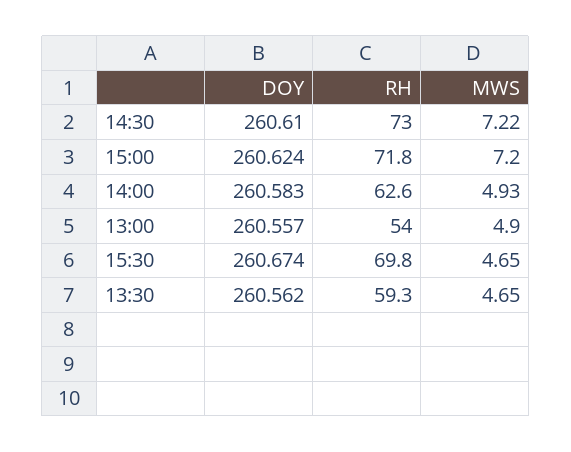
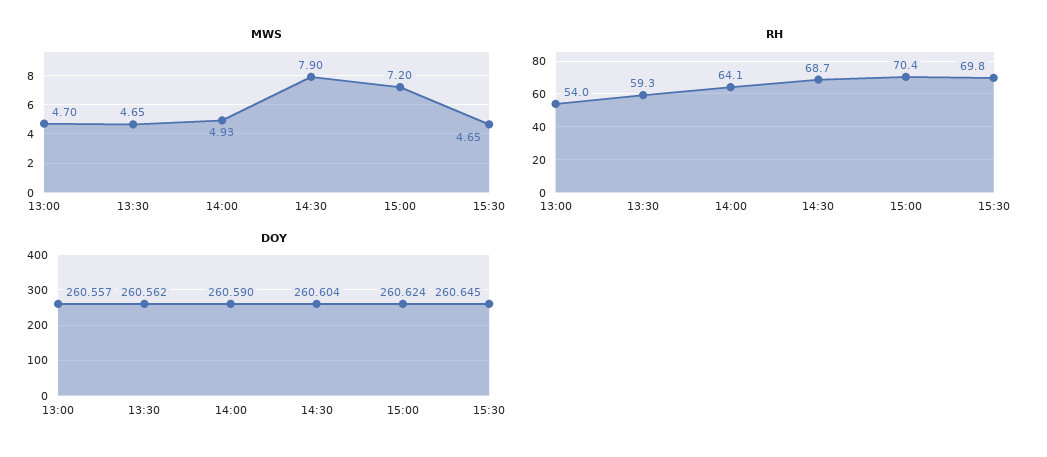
DOY, 14:30: 260.61 -> 260.604
RH, 14:30: 73 -> 68.7
MWS, 14:30: 7.22 -> 7.9
RH, 15:00: 71.8 -> 70.4
DOY, 14:00: 260.583 -> 260.59
RH, 14:00: 62.6 -> 64.1
MWS, 13:00: 4.9 -> 4.7
DOY, 15:30: 260.674 -> 260.645

